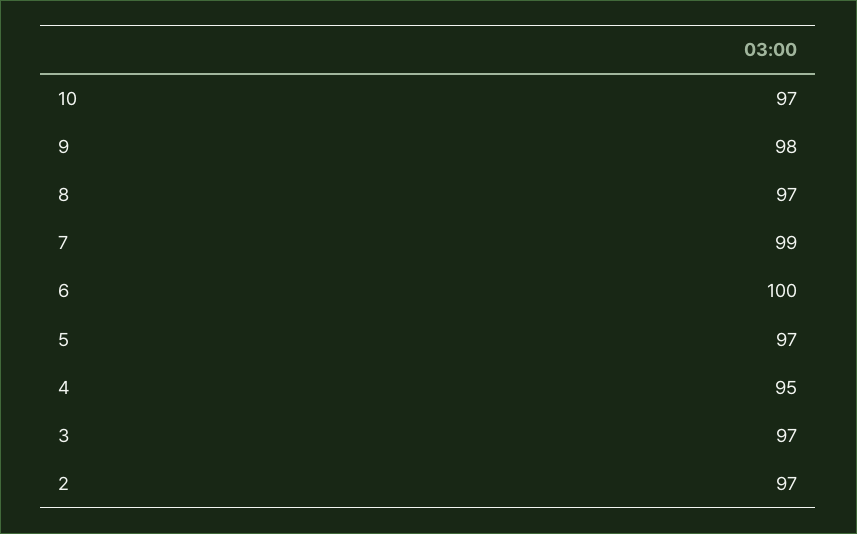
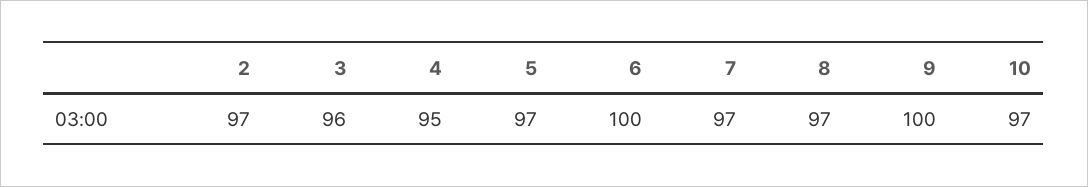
9: 98 -> 100
7: 99 -> 97
3: 97 -> 96

